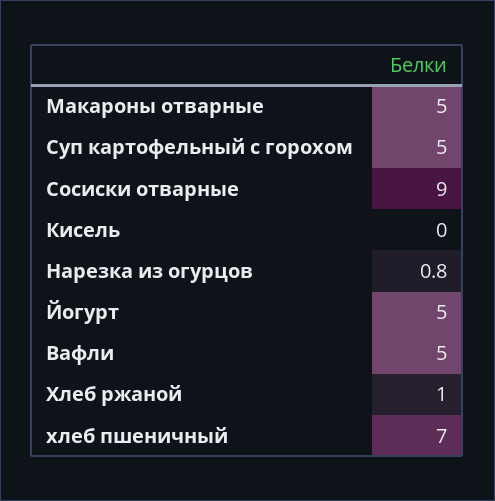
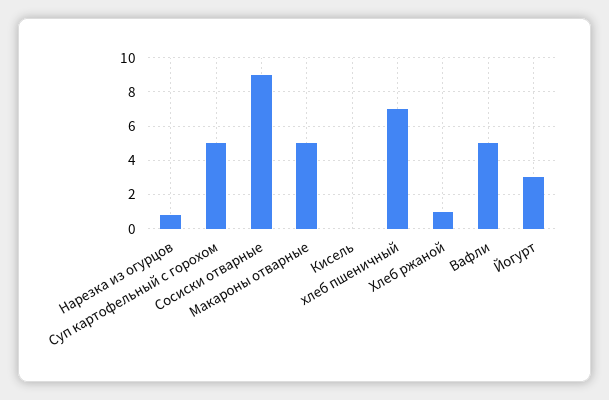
Йогурт: 5 -> 3

